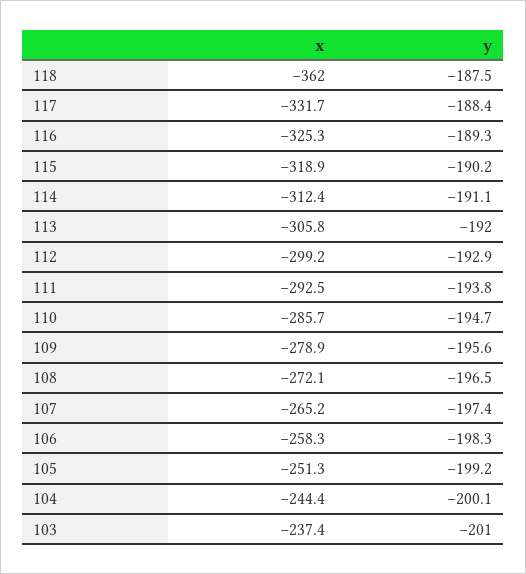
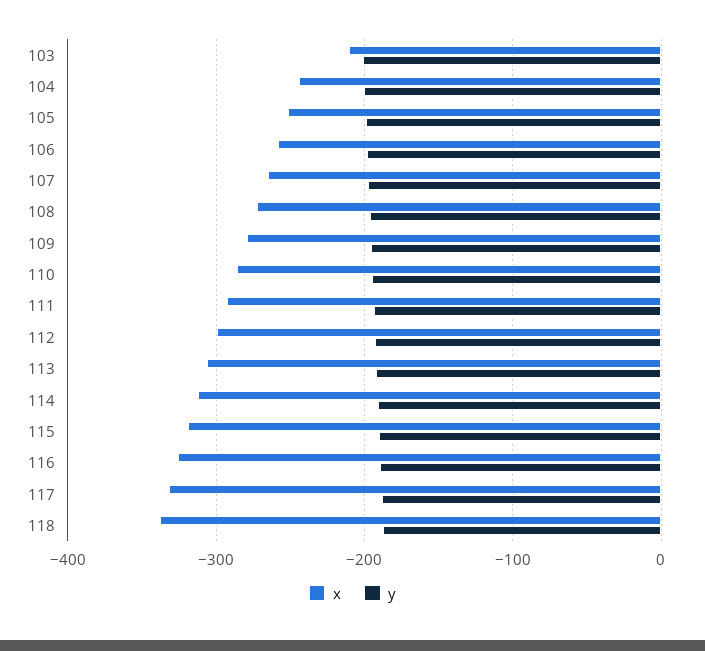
x, 118: -362 -> -340
x, 103: -237.4 -> -210

